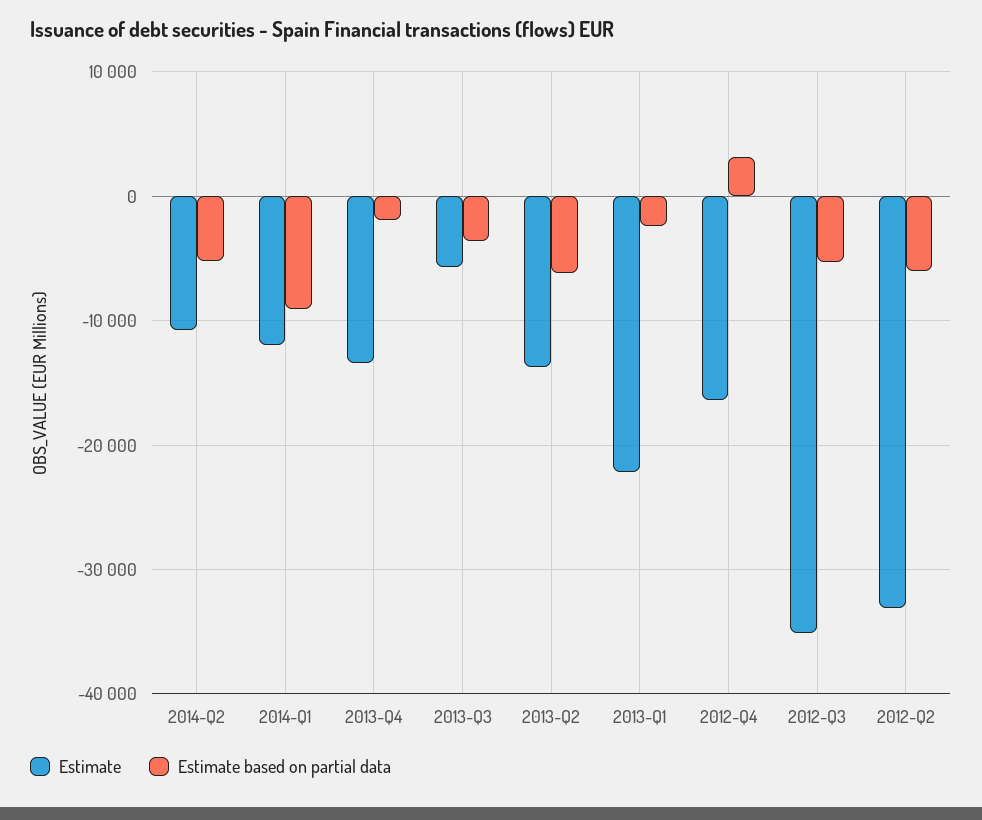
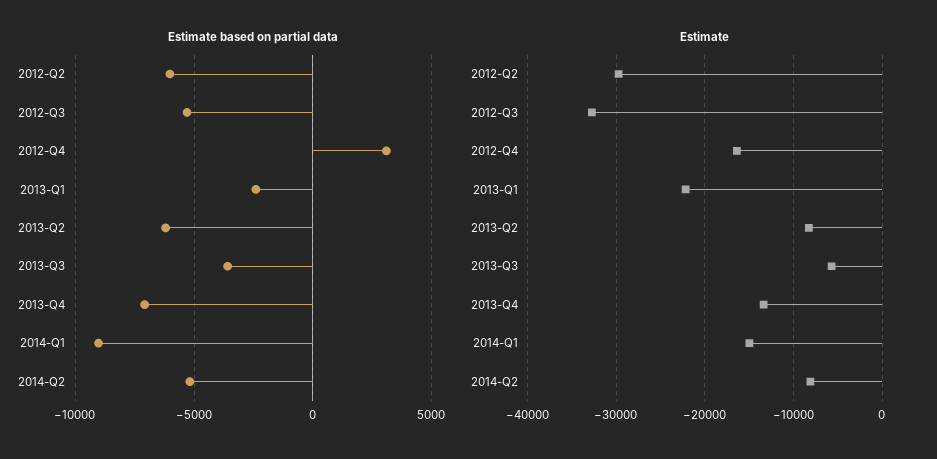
Estimate, 2014-Q2: -11000 -> -8000
Estimate, 2014-Q1: -12000 -> -15000
Estimate based on partial data, 2013-Q4: -2000 -> -7000
Estimate, 2013-Q2: -14000 -> -8000
Estimate, 2012-Q3: -35000 -> -33000
Estimate, 2012-Q2: -33000 -> -30000

